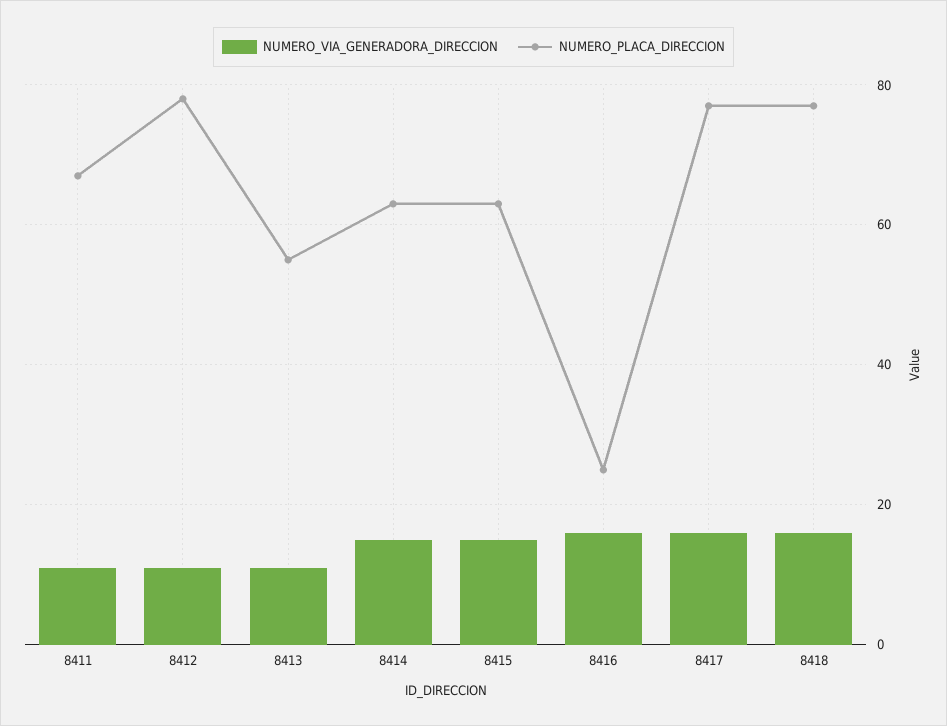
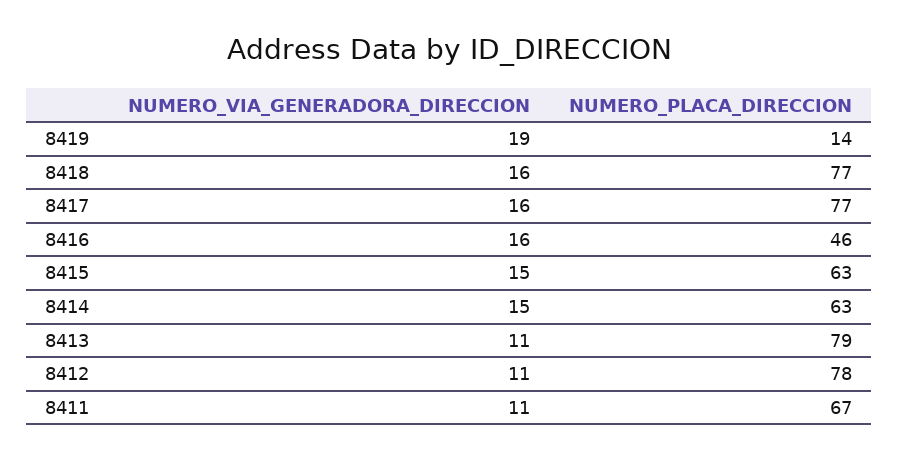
NUMERO_PLACA_DIRECCION, 8413: 55 -> 79
NUMERO_PLACA_DIRECCION, 8416: 25 -> 46
NUMERO_VIA_GENERADORA_DIRECCION, 8419: none -> 19
NUMERO_PLACA_DIRECCION, 8419: none -> 14

